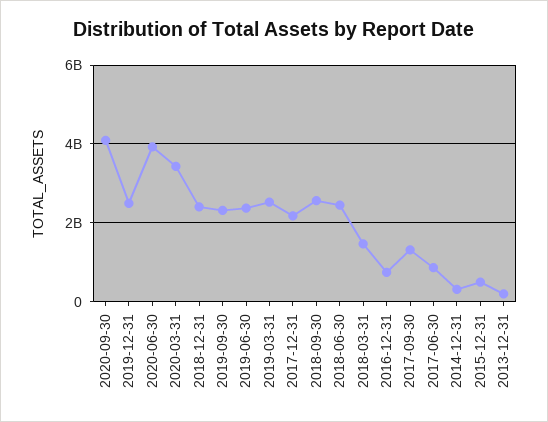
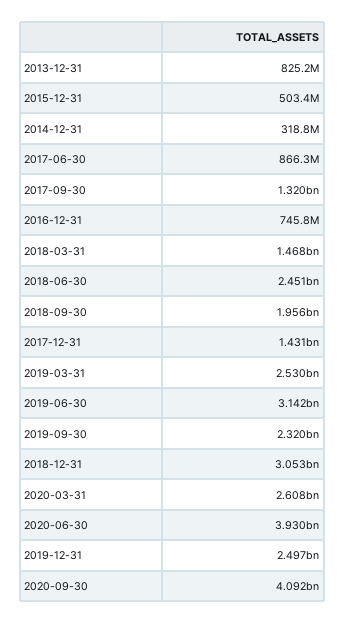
2020-03-31: 3400000000 -> 2608000000
2018-12-31: 2400000000 -> 3053000000
2019-06-30: 2400000000 -> 3142000000
2017-12-31: 2200000000 -> 1431000000
2018-09-30: 2600000000 -> 1956000000
2013-12-31: 200000000 -> 825200000

